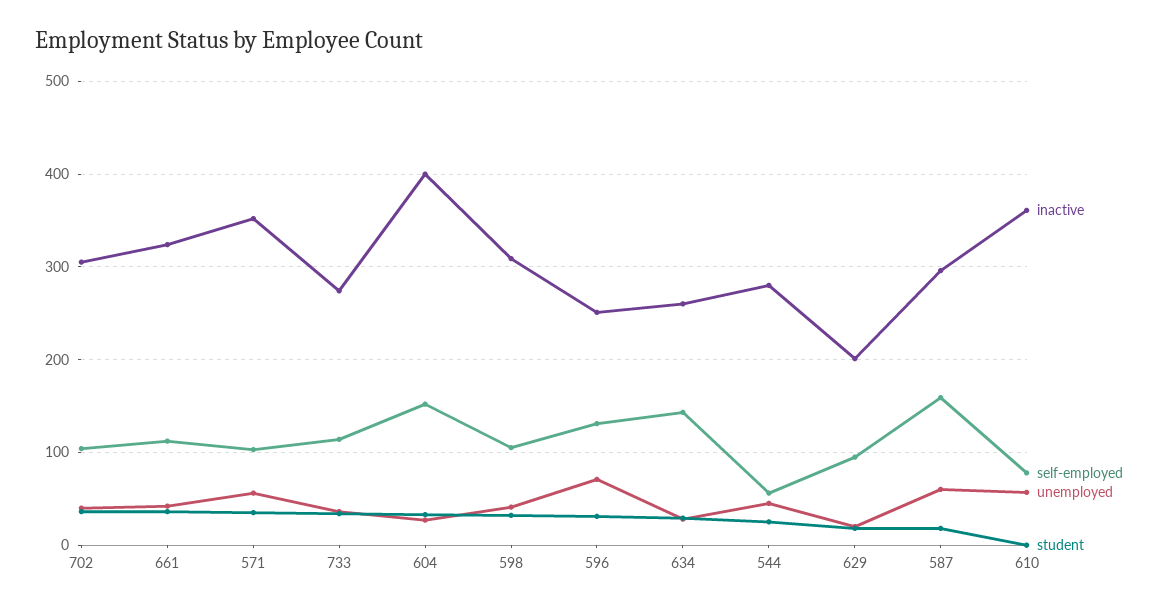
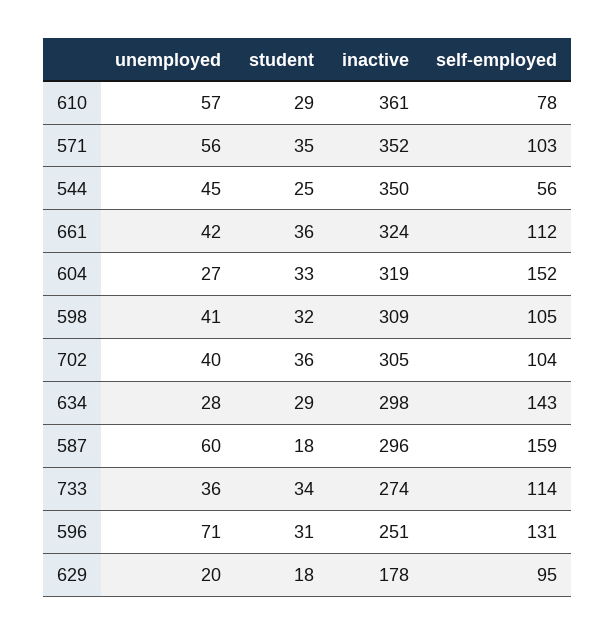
inactive, 604: 400 -> 319
inactive, 634: 260 -> 298
inactive, 544: 280 -> 350
inactive, 629: 200 -> 178
student, 610: 0 -> 29

